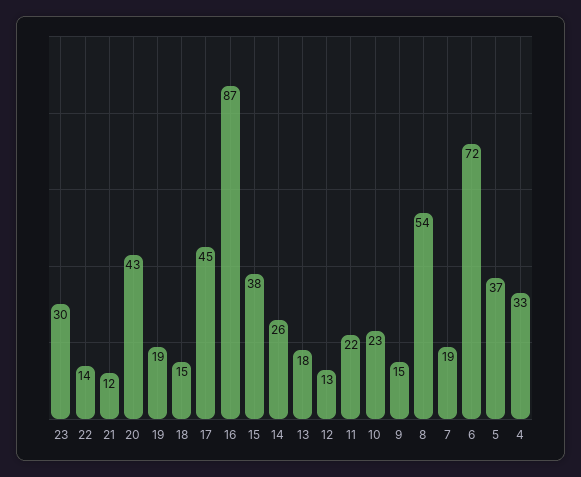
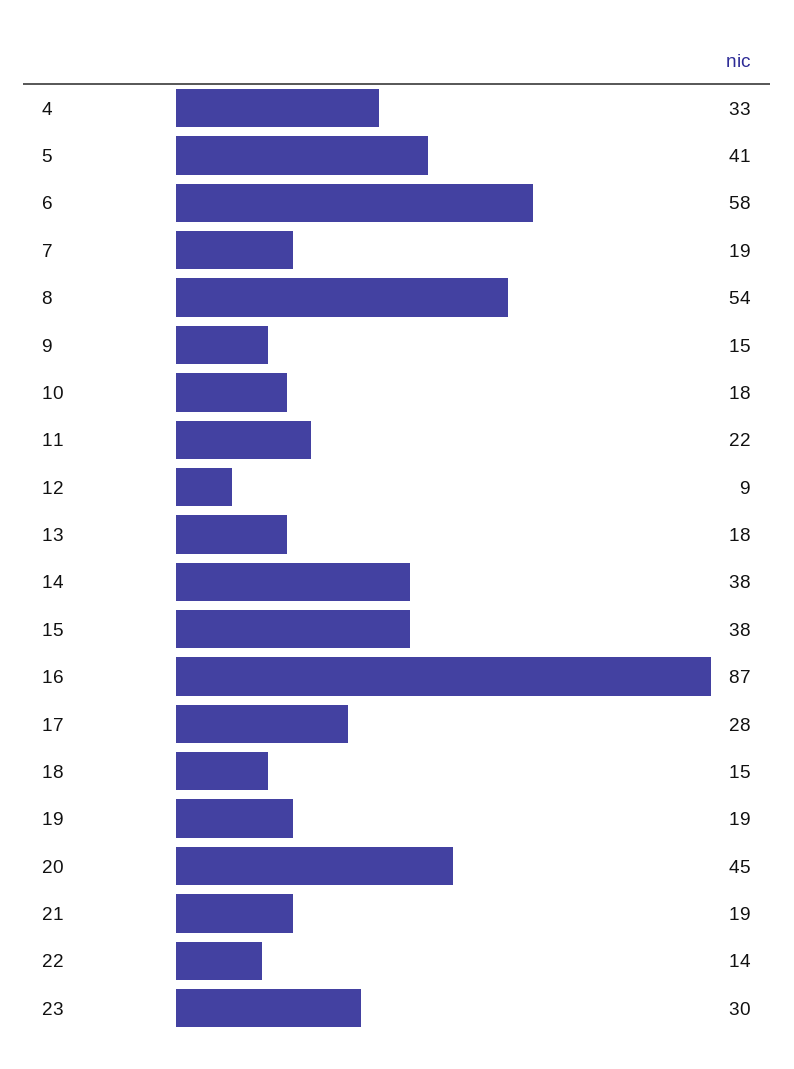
21: 12 -> 19
20: 43 -> 45
17: 45 -> 28
14: 26 -> 38
12: 13 -> 9
10: 23 -> 18
6: 72 -> 58
5: 37 -> 41

